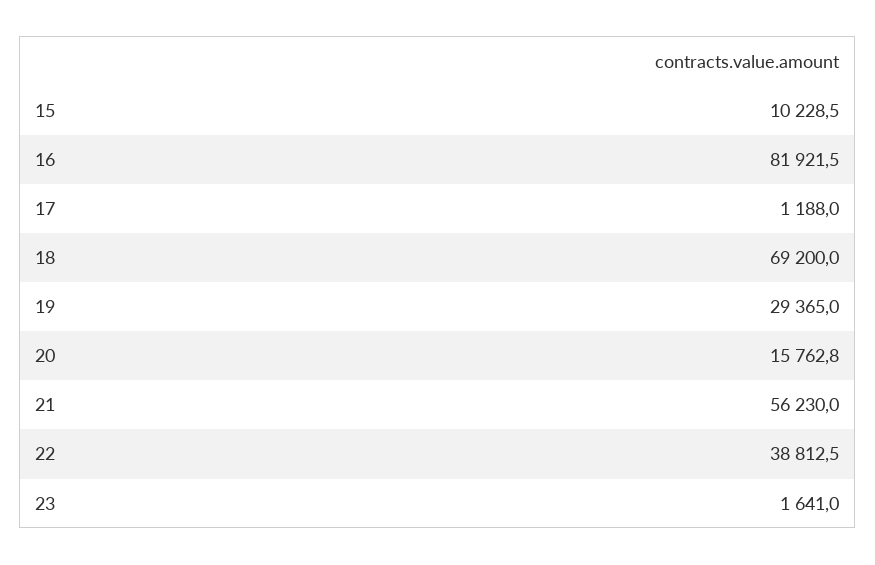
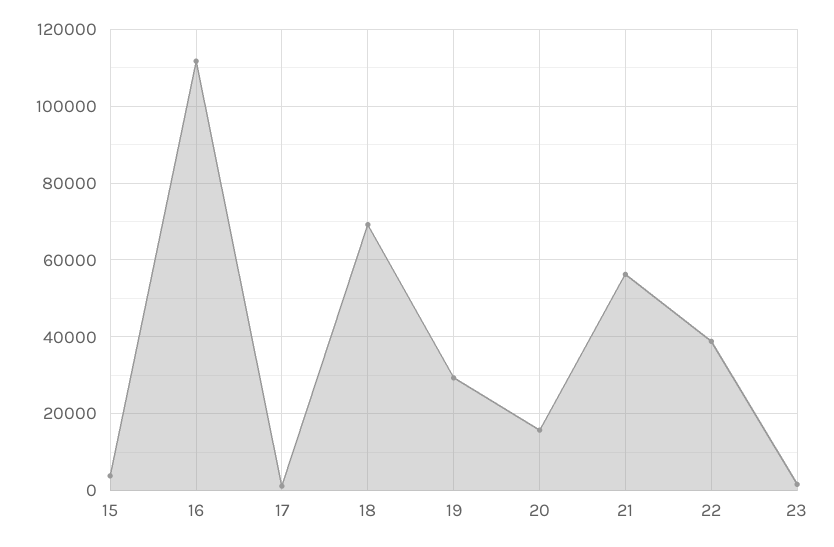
15: 10228.5 -> 4000
16: 81921.5 -> 112000

